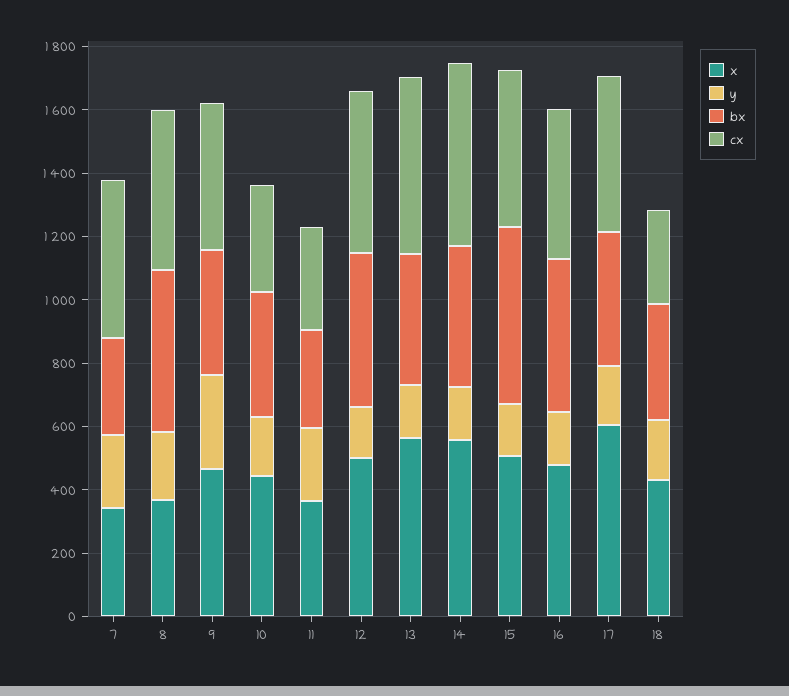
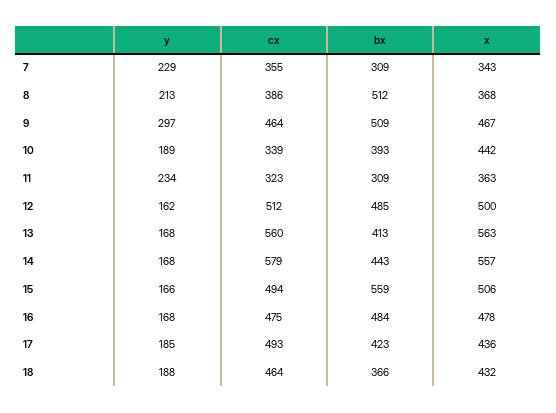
cx, 7: 500 -> 355
cx, 8: 500 -> 386
bx, 9: 400 -> 509
x, 17: 600 -> 436
cx, 18: 300 -> 464

